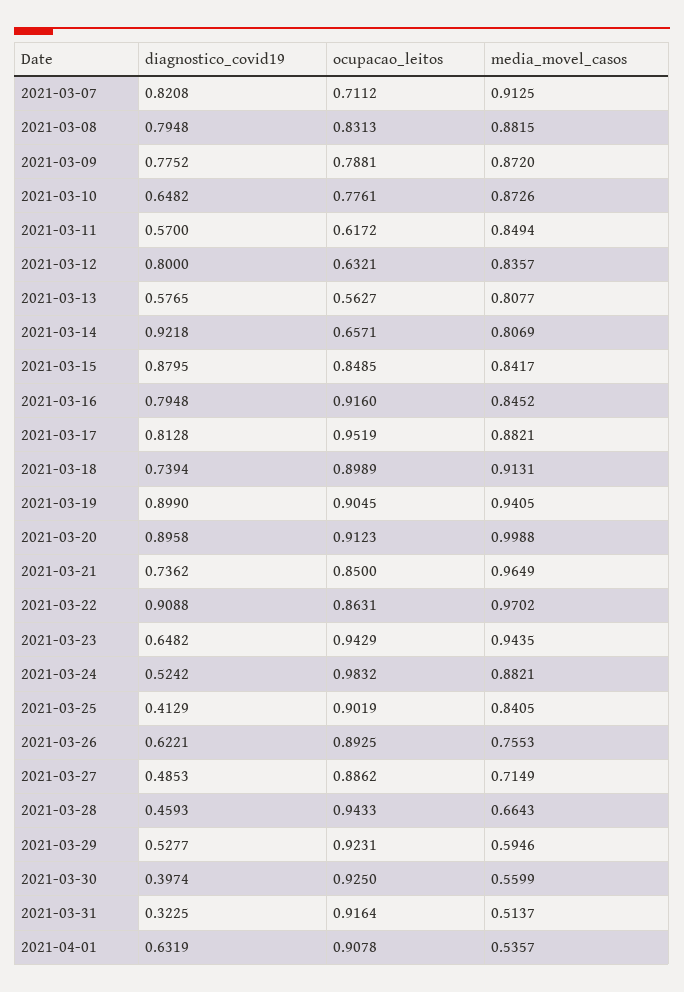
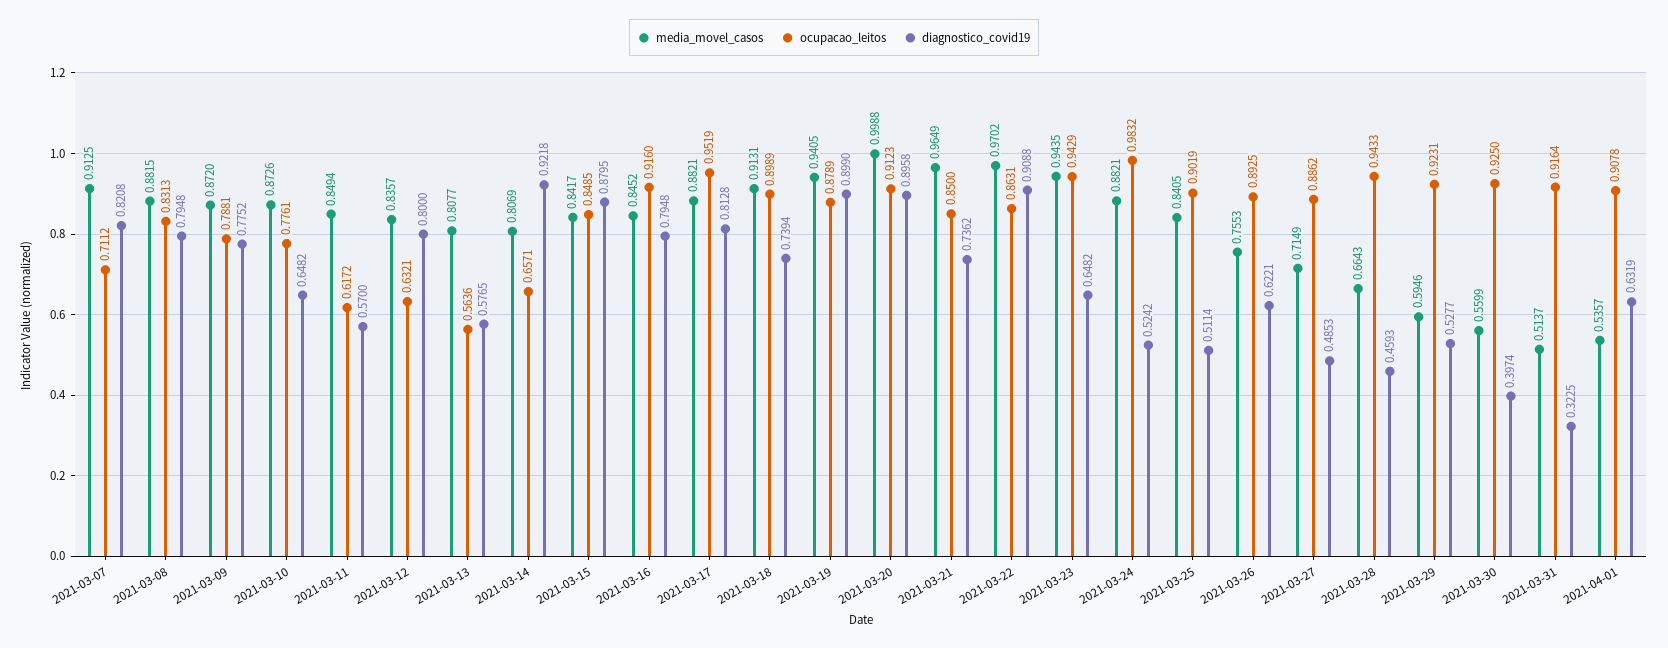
ocupacao_leitos, 2021-03-13: 0.5627 -> 0.5636
ocupacao_leitos, 2021-03-19: 0.9045 -> 0.8789
diagnostico_covid19, 2021-03-25: 0.4129 -> 0.5114

